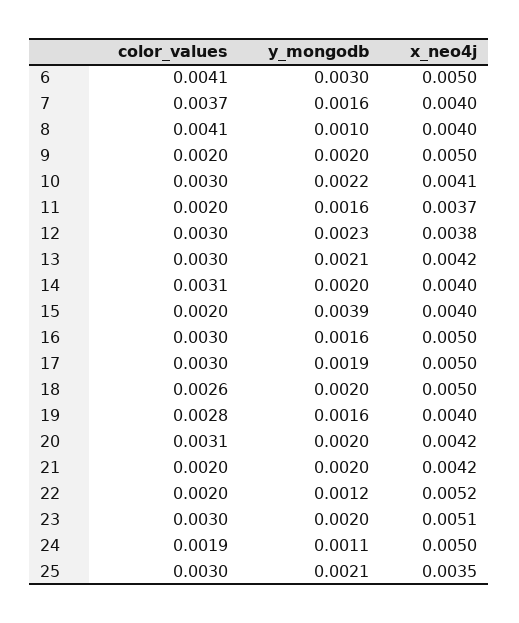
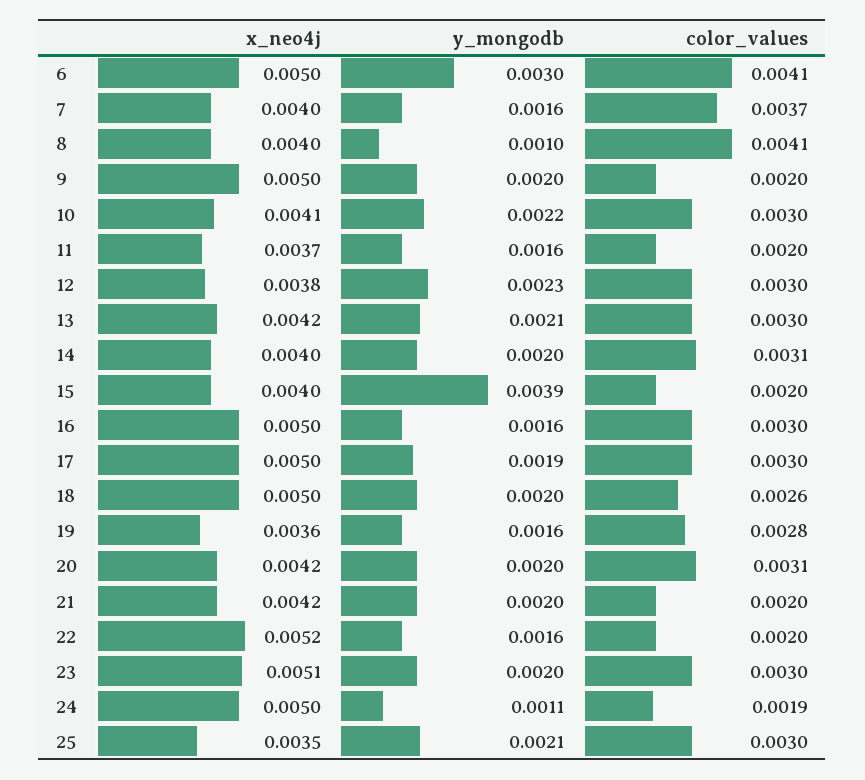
x_neo4j, 19: 0.004 -> 0.0036
y_mongodb, 22: 0.0012 -> 0.0016

